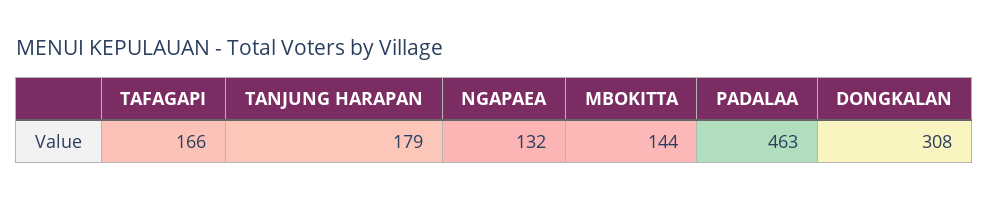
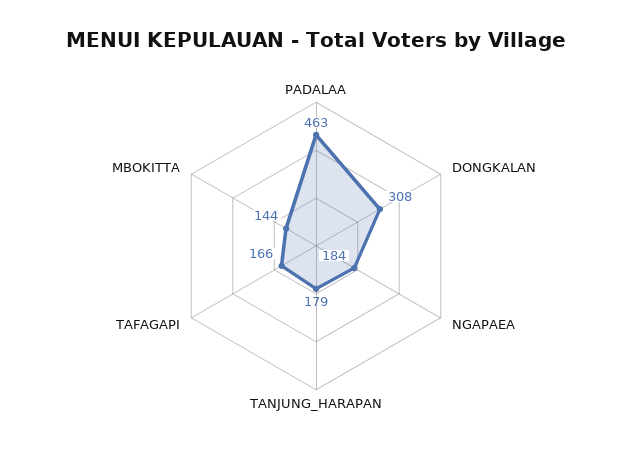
NGAPAEA: 132 -> 184

